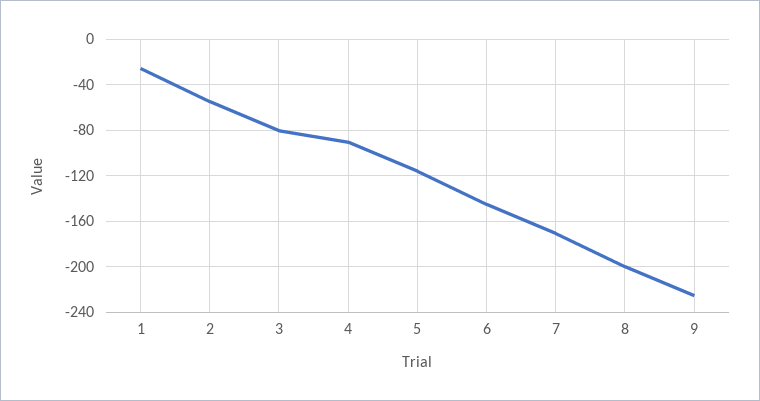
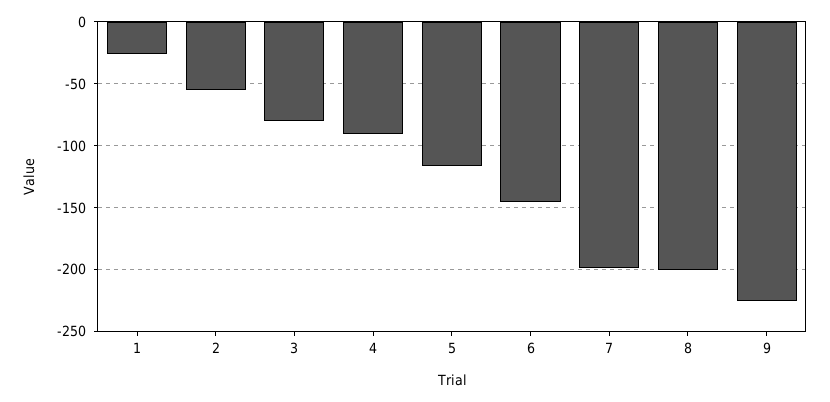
7: -170 -> -200

